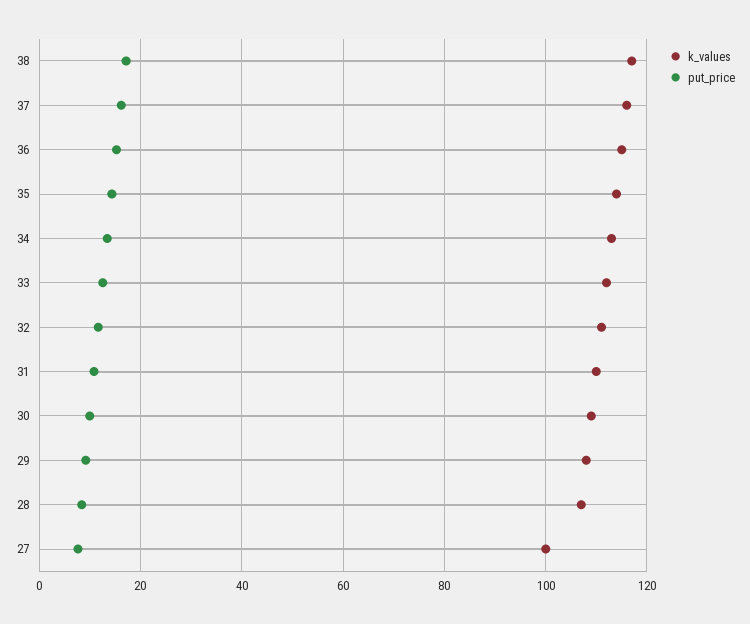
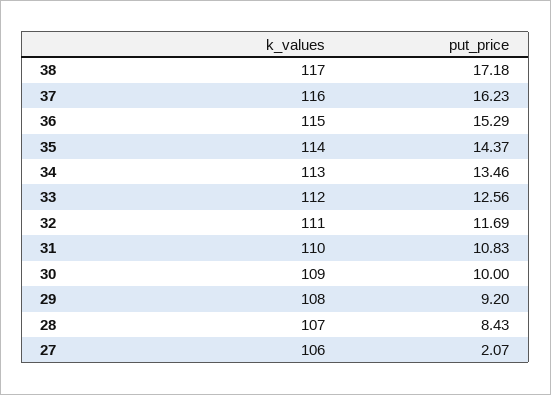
k_values, 27: 100 -> 106
put_price, 27: 8 -> 2.07

